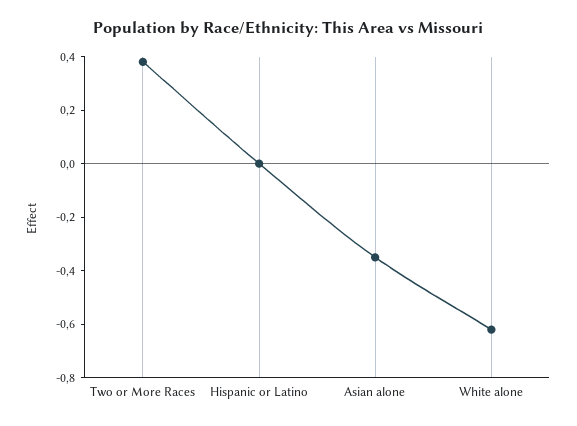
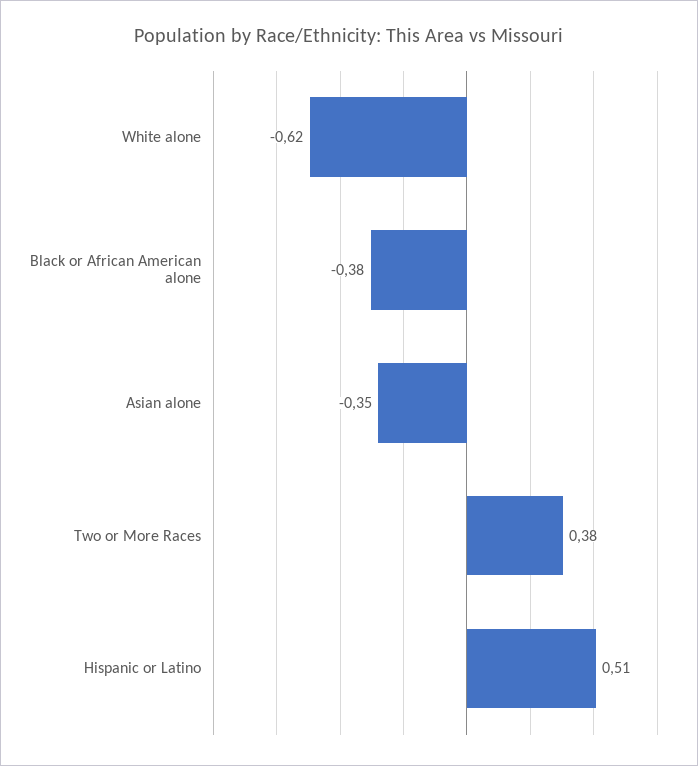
Hispanic or Latino: 0 -> 0.51
Black or African American alone: none -> -0.38

